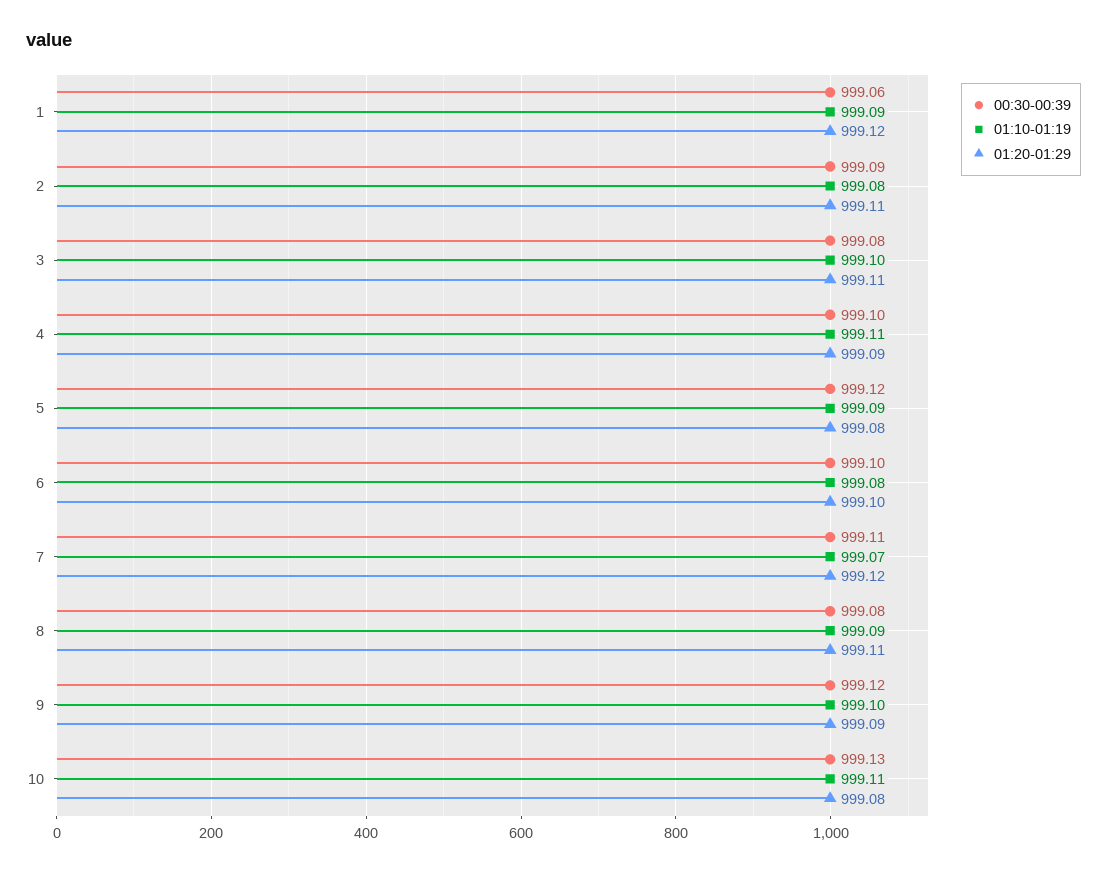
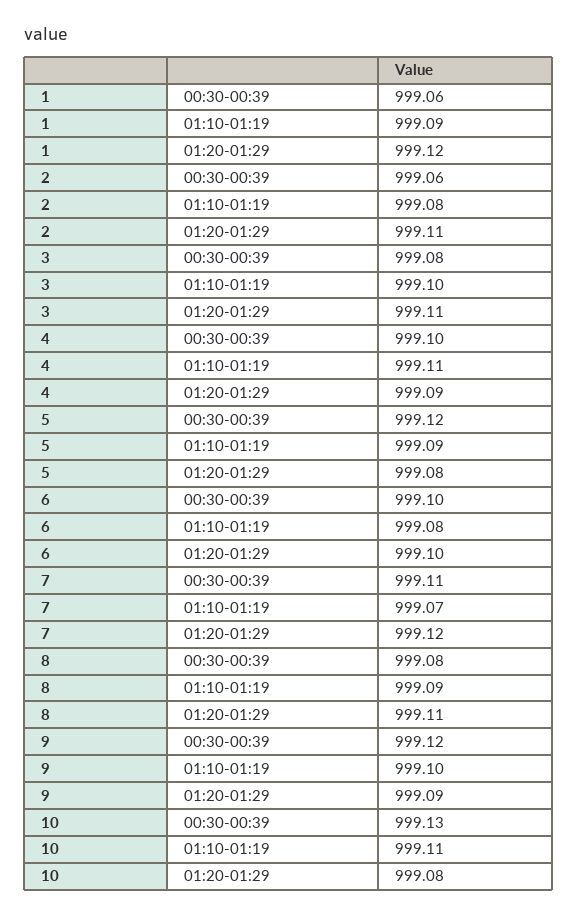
00:30-00:39, 2: 999.09 -> 999.06

